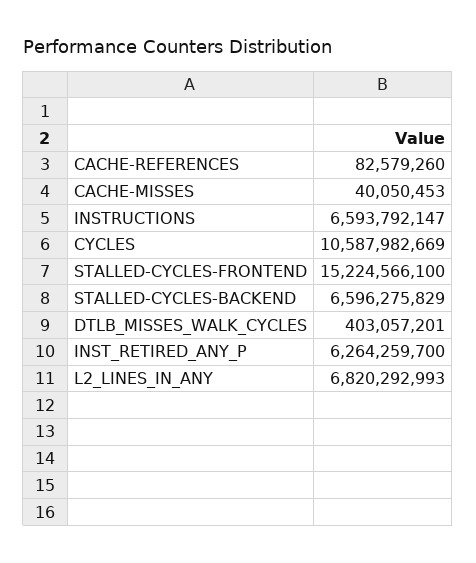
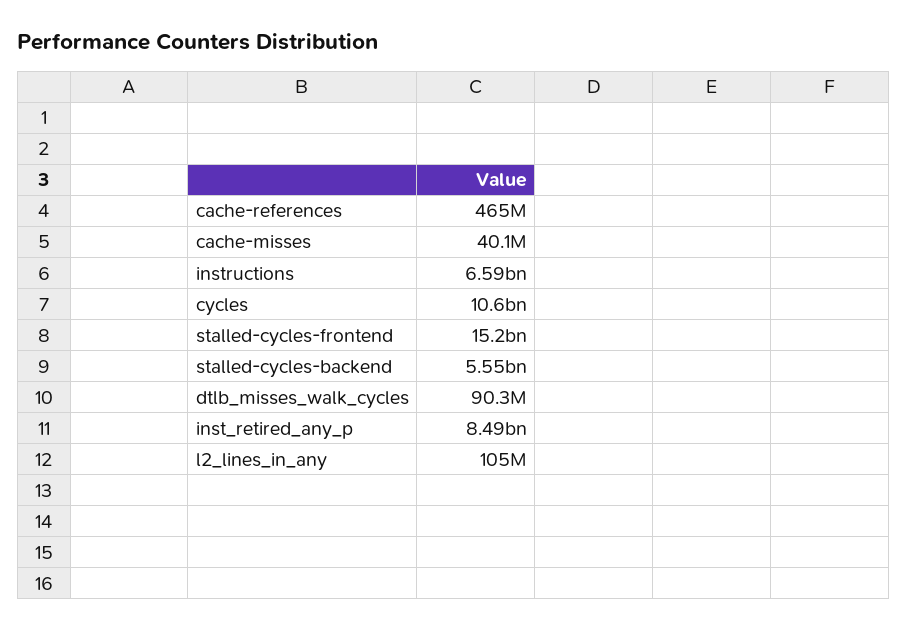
CACHE-REFERENCES: 82579260 -> 465000000
STALLED-CYCLES-BACKEND: 6596275829 -> 5550000000
DTLB_MISSES_WALK_CYCLES: 403057201 -> 90300000
INST_RETIRED_ANY_P: 6264259700 -> 8490000000
L2_LINES_IN_ANY: 6820292993 -> 105000000

